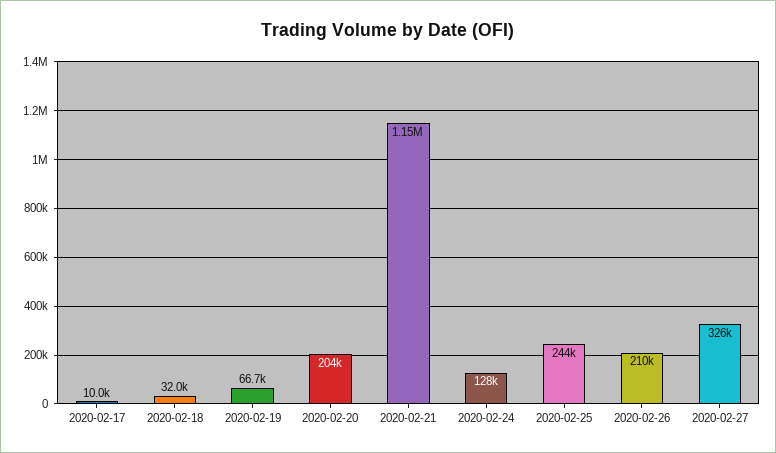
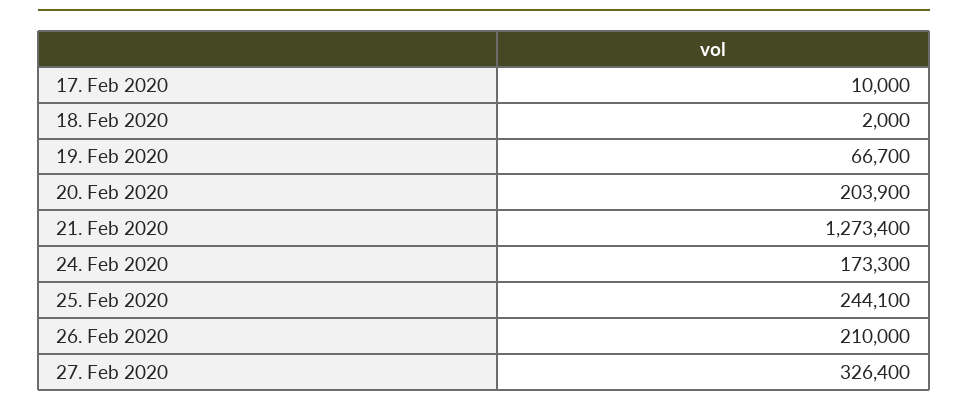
2020-02-18: 32000 -> 2000
2020-02-21: 1150000 -> 1273400
2020-02-24: 128000 -> 173300

